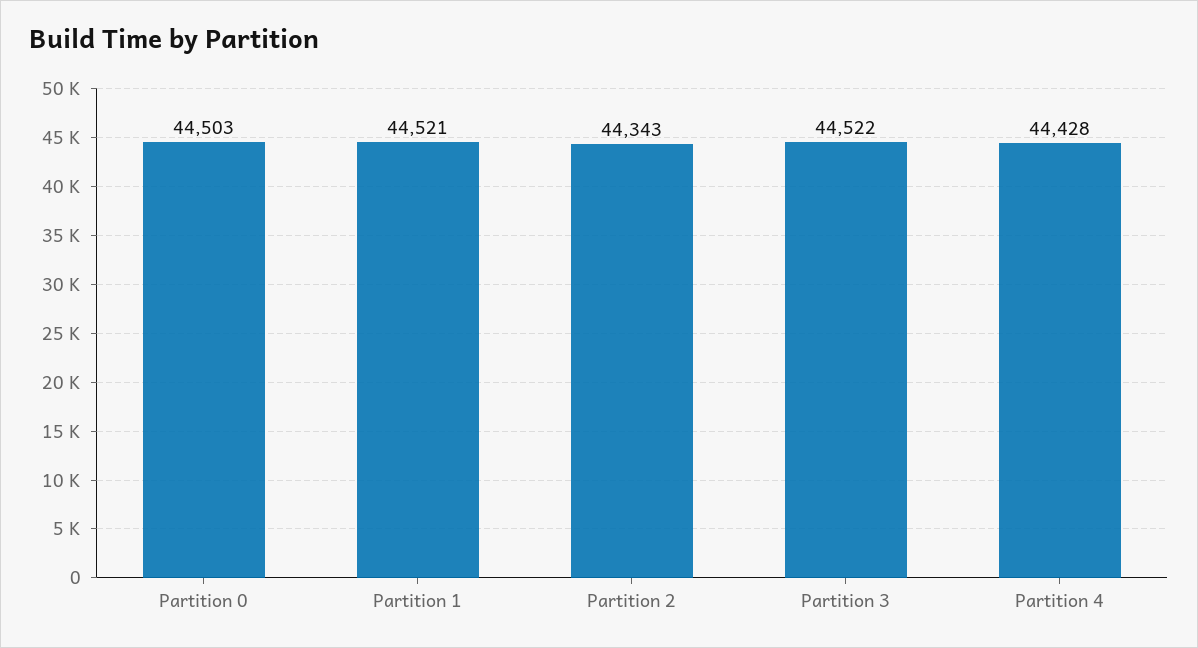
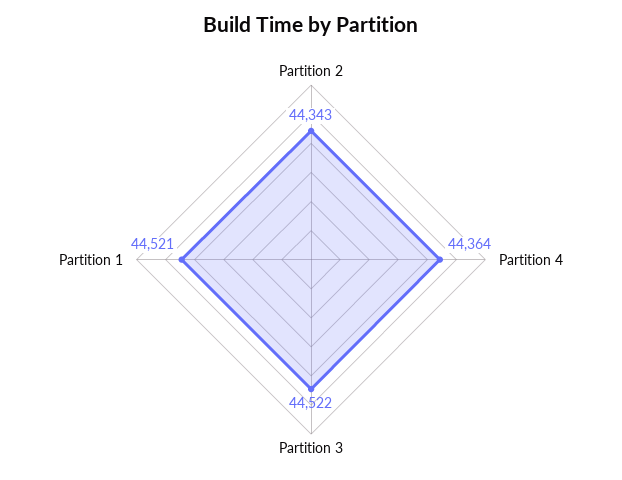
Partition 0: 44503 -> none
Partition 4: 44428 -> 44364

